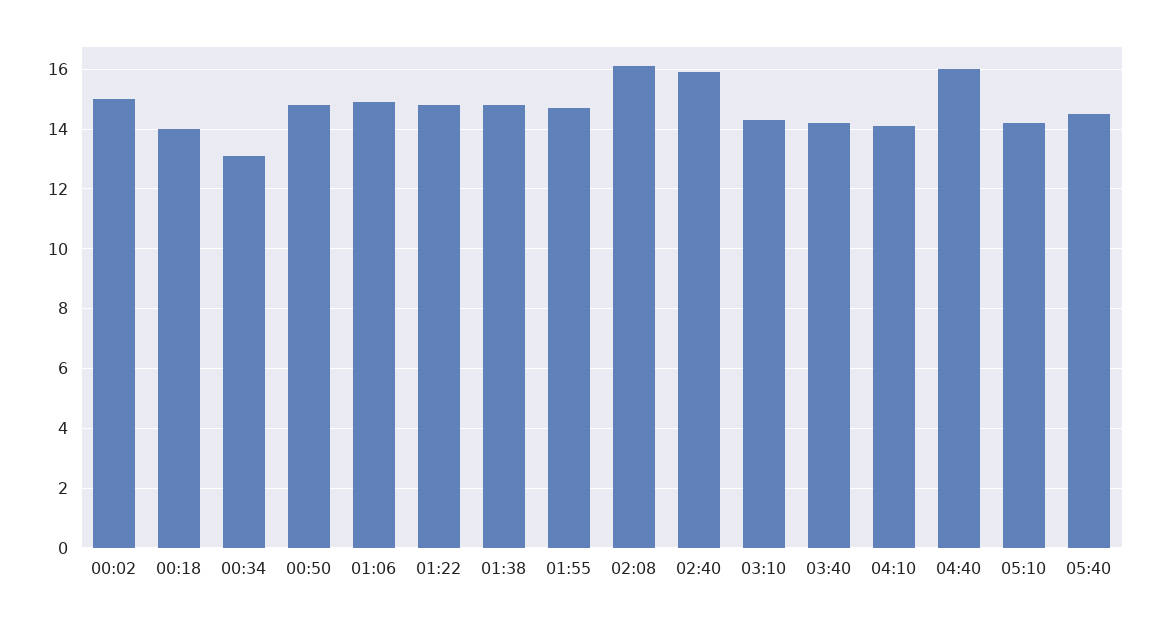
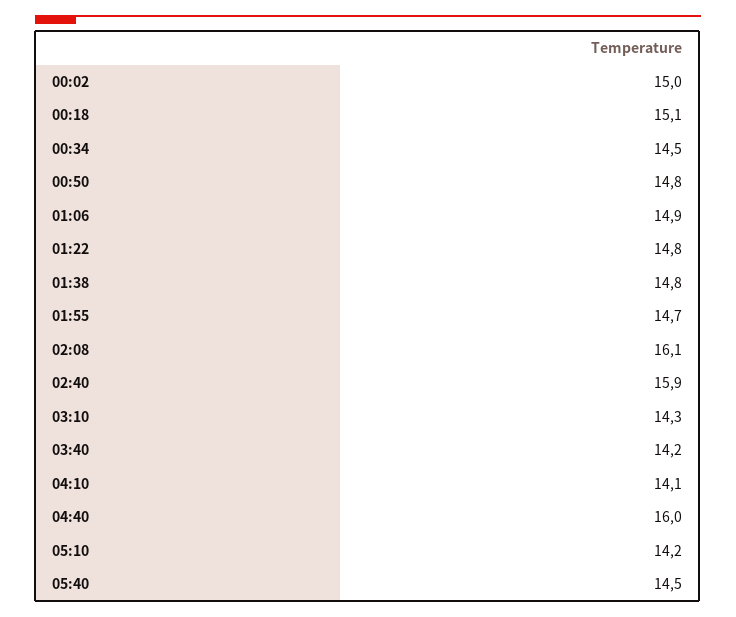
00:18: 14 -> 15.1
00:34: 13 -> 14.5

